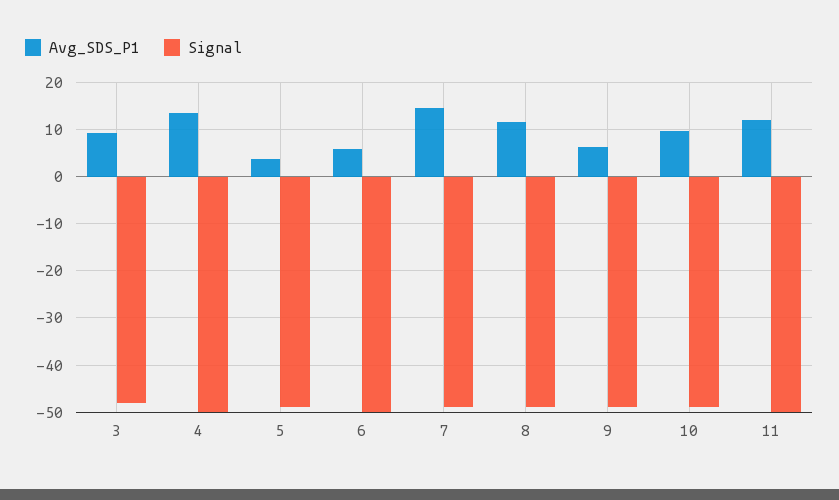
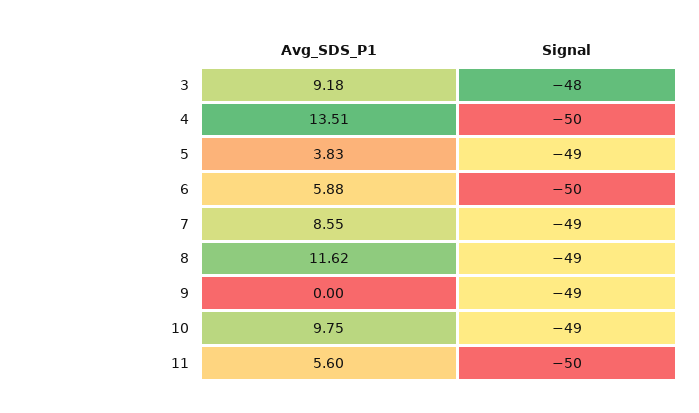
Avg_SDS_P1, 7: 14 -> 8.55
Avg_SDS_P1, 9: 6 -> 0
Avg_SDS_P1, 11: 12 -> 5.6

